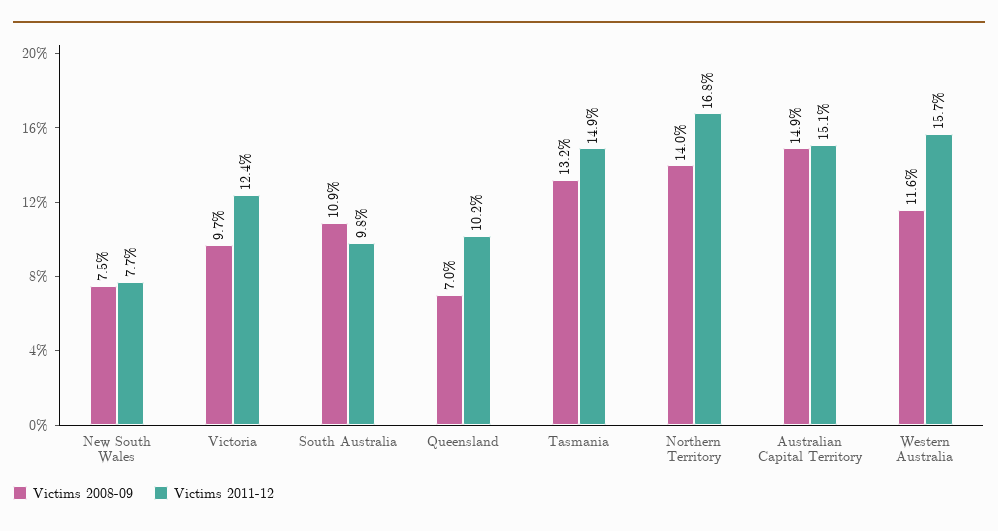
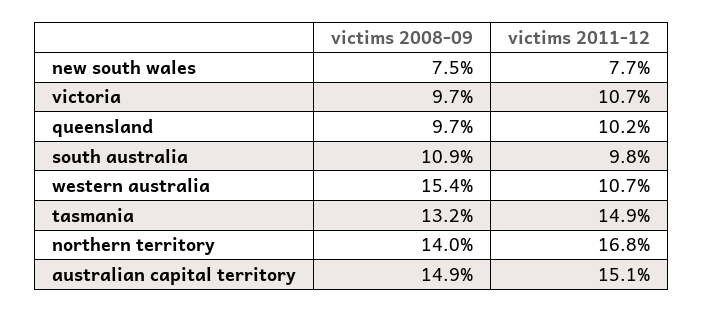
Victims 2011-12, Victoria: 12.4 -> 10.7
Victims 2008-09, Queensland: 7 -> 9.7
Victims 2008-09, Western Australia: 11.6 -> 15.4
Victims 2011-12, Western Australia: 15.7 -> 10.7

